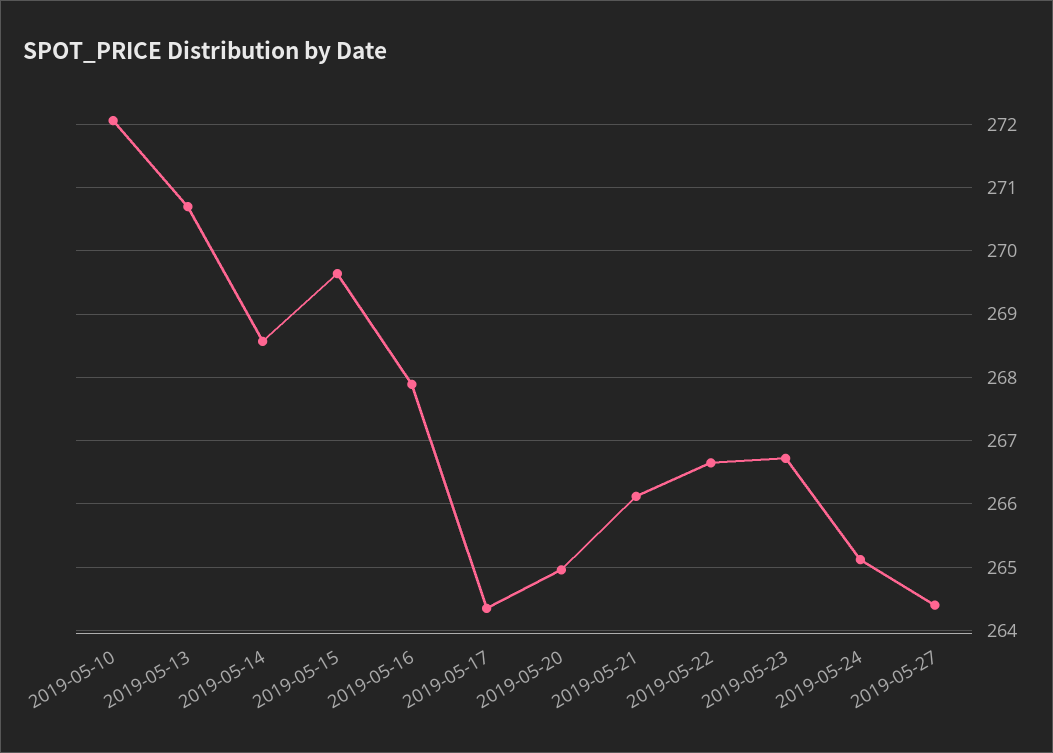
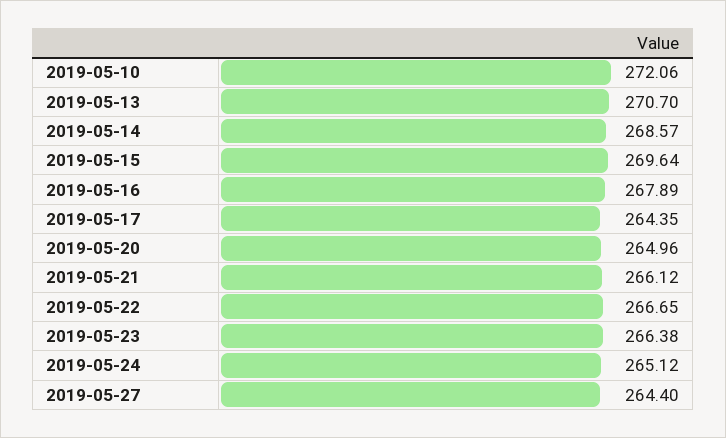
2019-05-23: 266.7 -> 266.38

